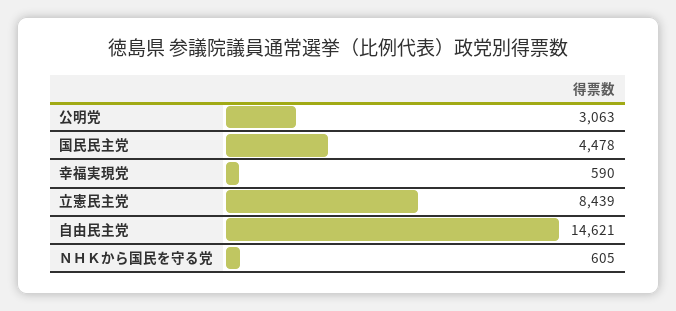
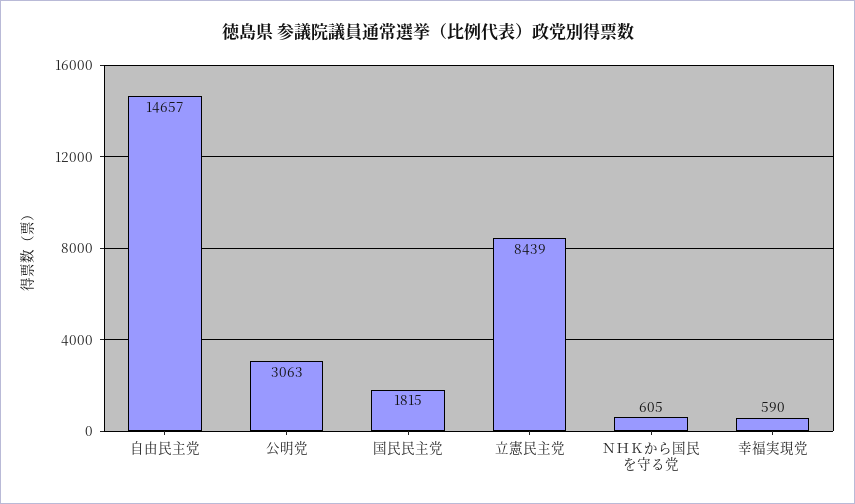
国民民主党: 4478 -> 1815
自由民主党: 14621 -> 14657

